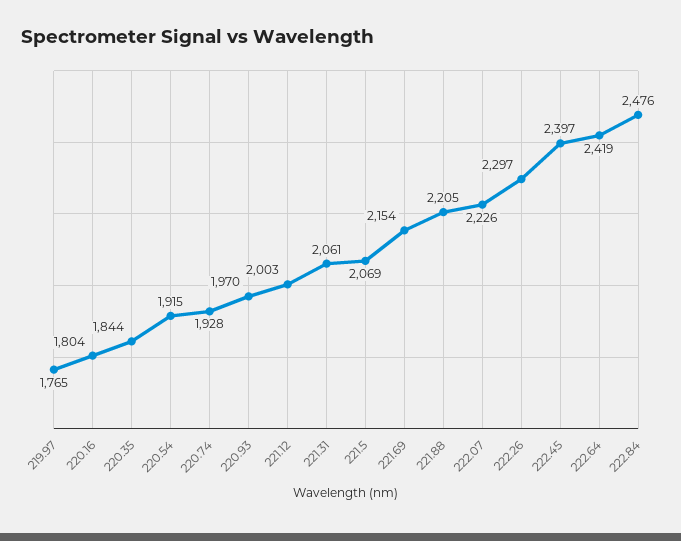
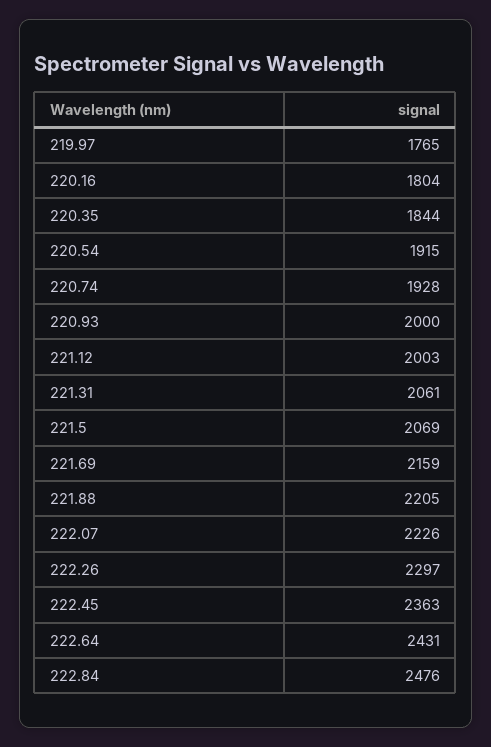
220.93: 1970 -> 2000
221.69: 2154 -> 2159
222.45: 2397 -> 2363
222.64: 2419 -> 2431

